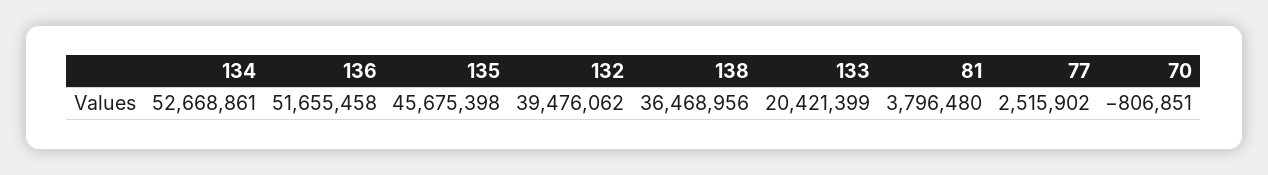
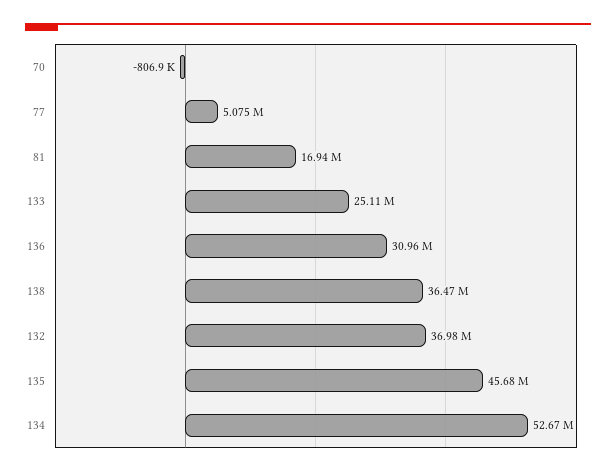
136: 51655458 -> 30960000
132: 39476062 -> 36980000
133: 20421399 -> 25110000
81: 3796480 -> 16940000
77: 2515902 -> 5075000

